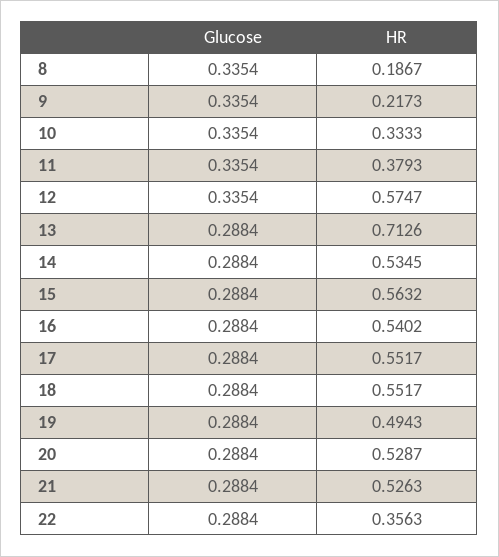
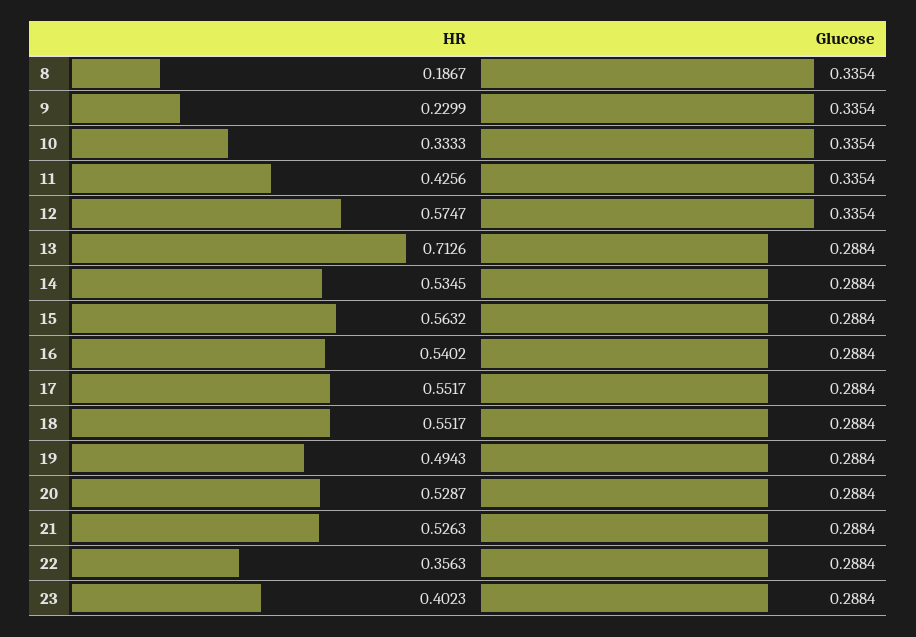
HR, 9: 0.2173 -> 0.2299
HR, 11: 0.3793 -> 0.4256
HR, 23: none -> 0.4023
Glucose, 23: none -> 0.2884

